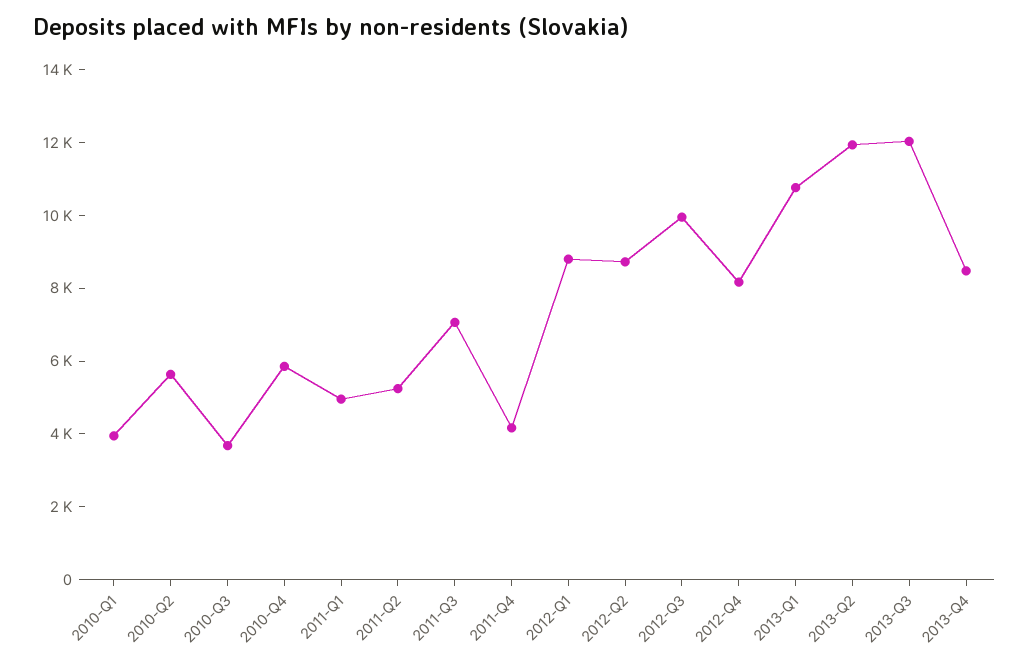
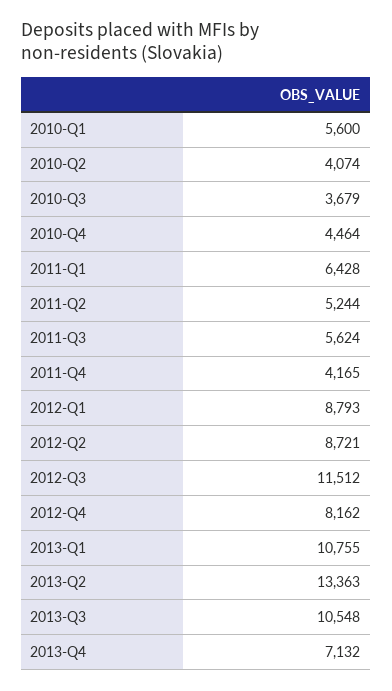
2010-Q1: 4000 -> 5600
2010-Q2: 5500 -> 4074
2010-Q4: 6000 -> 4464
2011-Q1: 5000 -> 6428
2011-Q3: 7000 -> 5624
2012-Q3: 10000 -> 11512
2013-Q2: 12000 -> 13363
2013-Q3: 12000 -> 10548
2013-Q4: 8500 -> 7132

